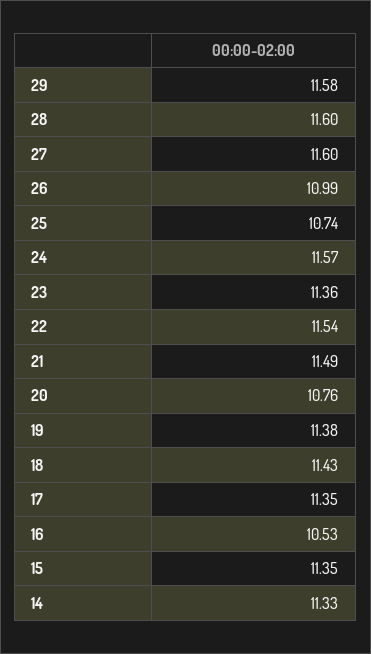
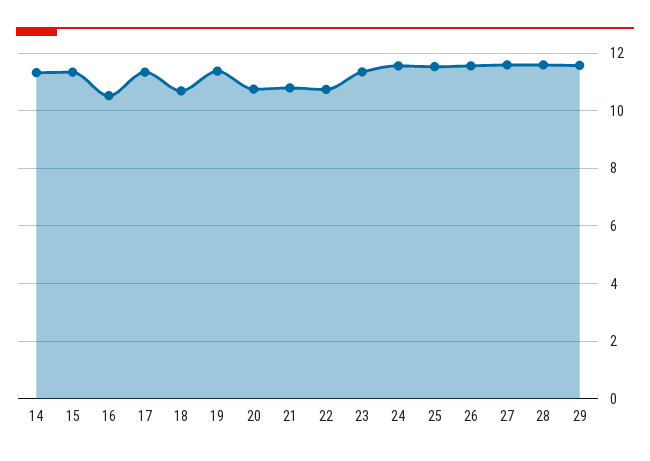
26: 10.99 -> 11.5
25: 10.74 -> 11.5
22: 11.54 -> 10.75
21: 11.49 -> 10.75
18: 11.43 -> 10.75

